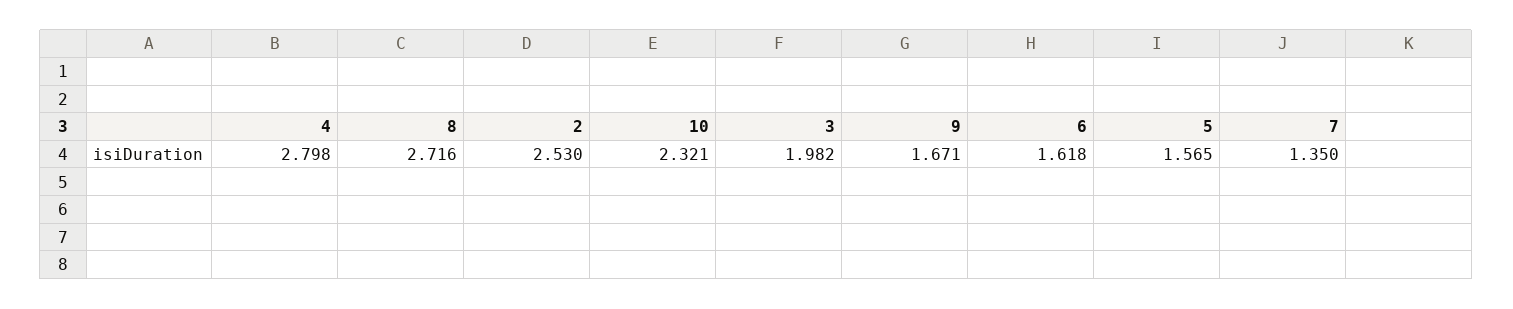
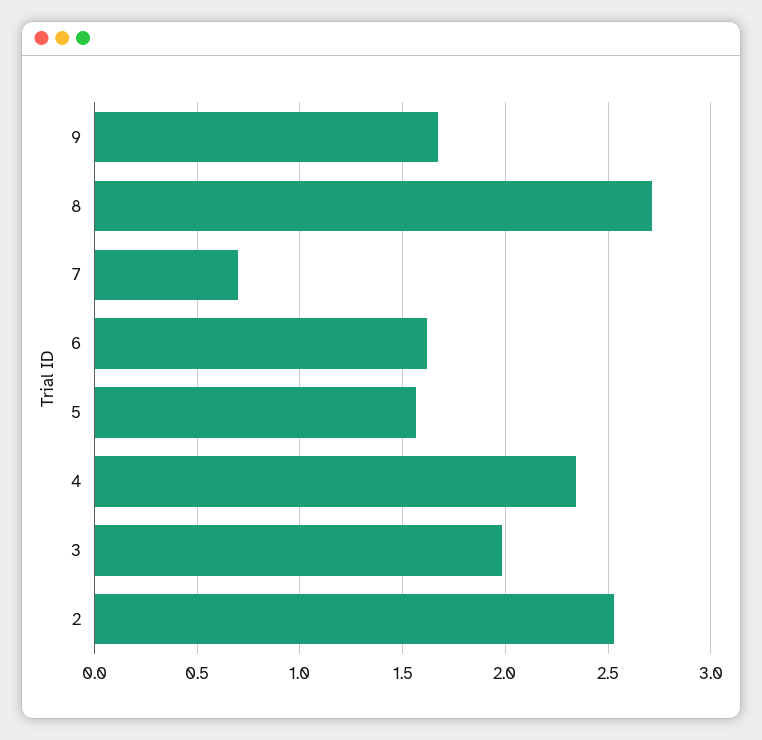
4: 2.798 -> 2.35
10: 2.321 -> none
7: 1.35 -> 0.7

